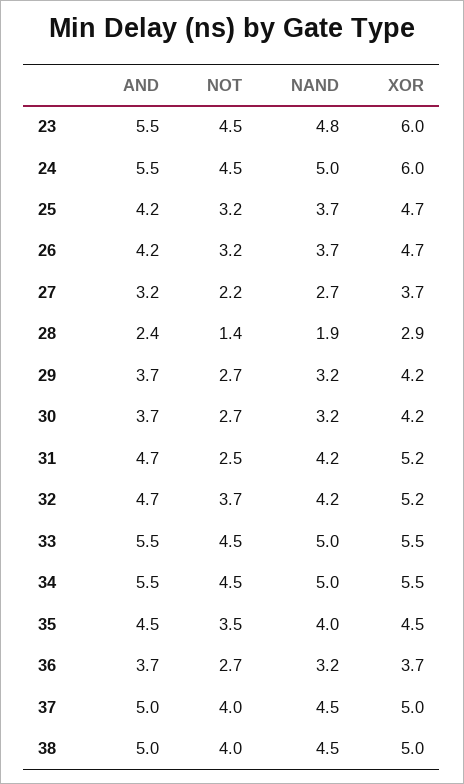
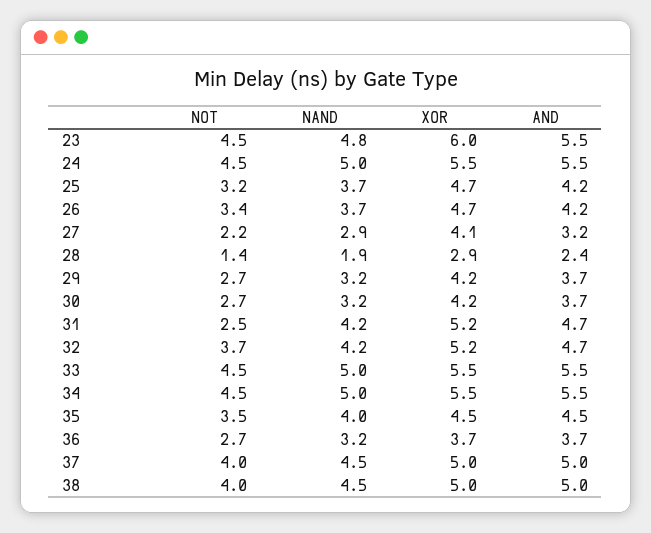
XOR, 24: 6 -> 5.5
NOT, 26: 3.2 -> 3.4
NAND, 27: 2.7 -> 2.9
XOR, 27: 3.7 -> 4.1

